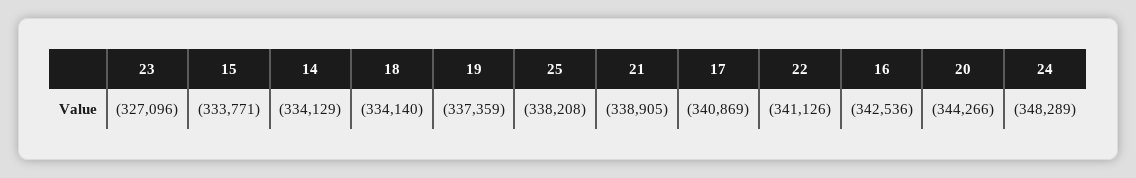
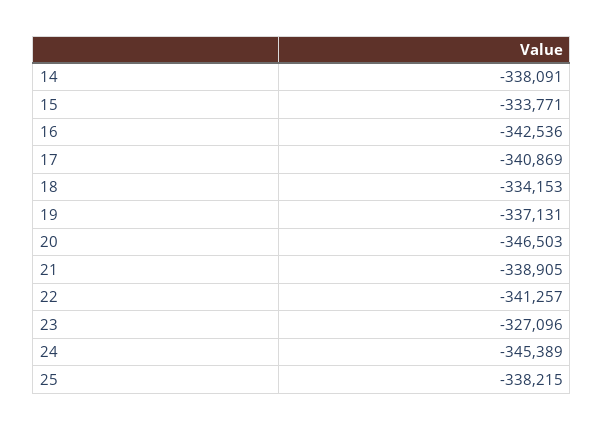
14: -334129 -> -338091
18: -334140 -> -334153
19: -337359 -> -337131
25: -338208 -> -338215
22: -341126 -> -341257
20: -344266 -> -346503
24: -348289 -> -345389

